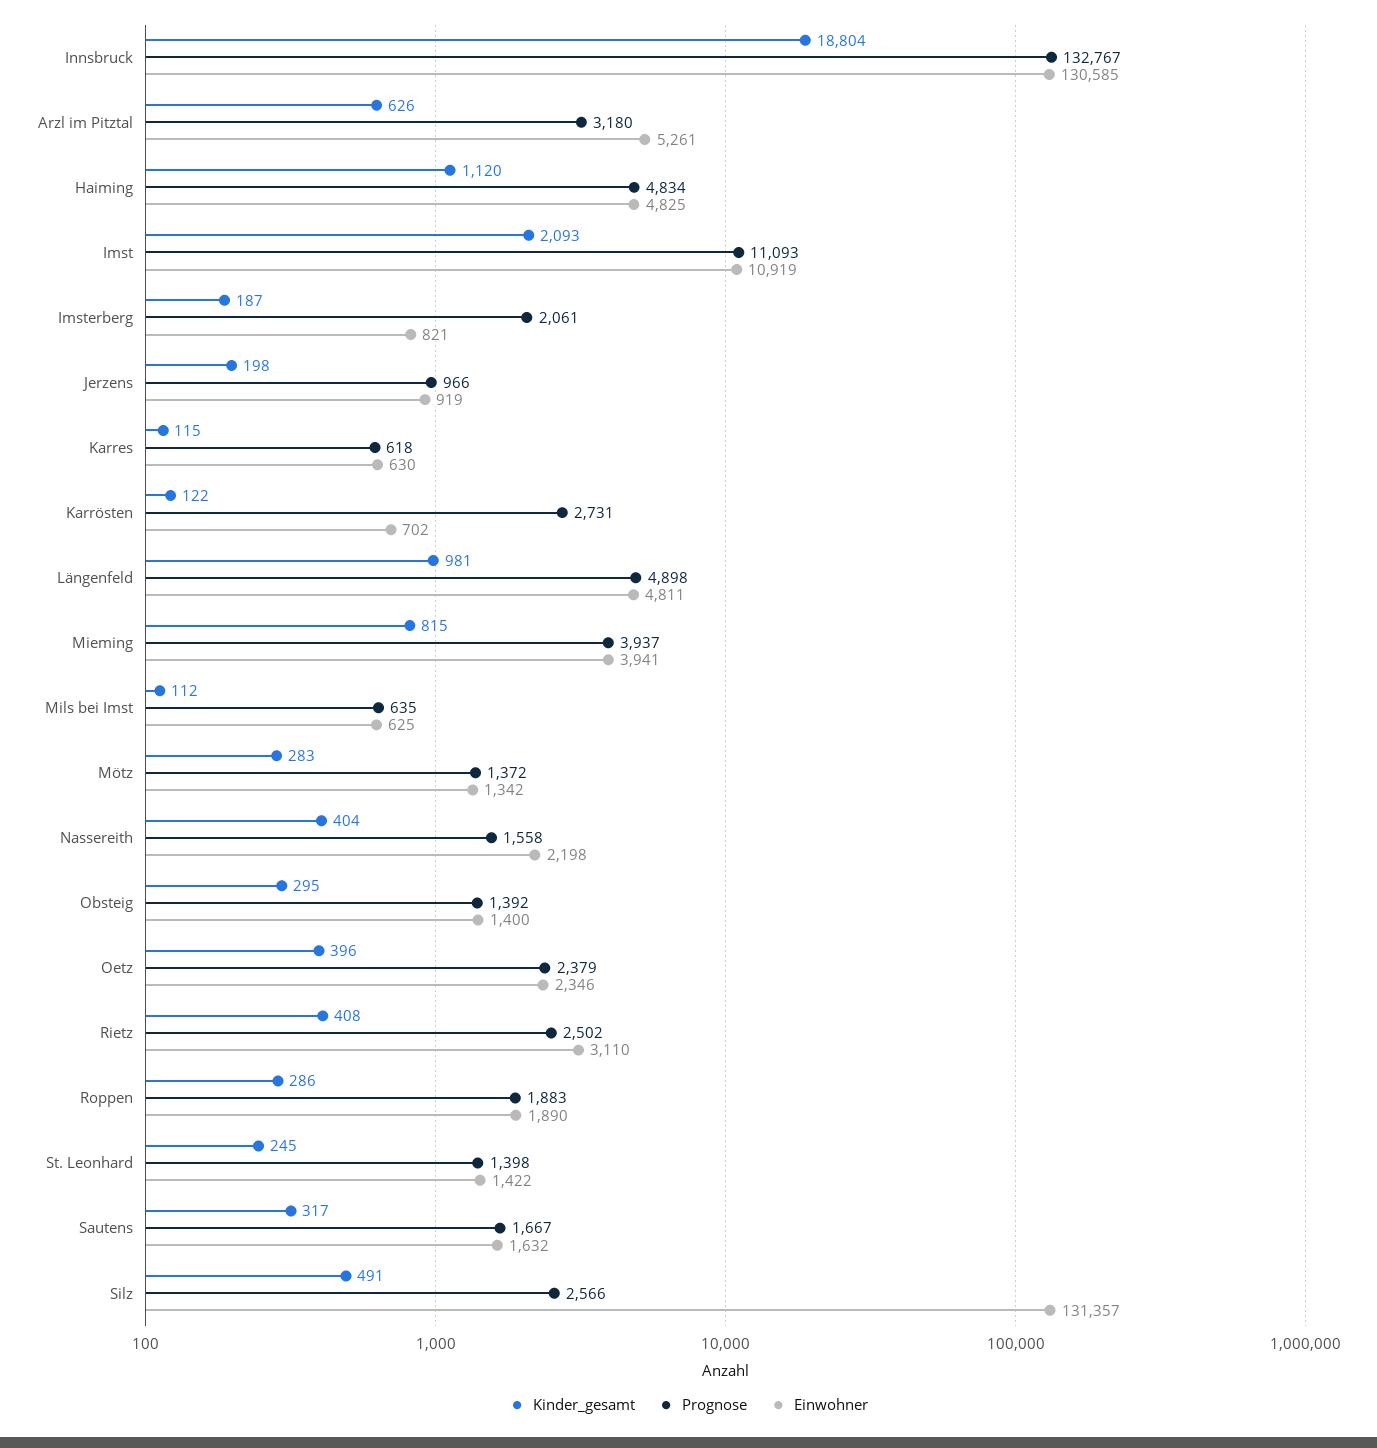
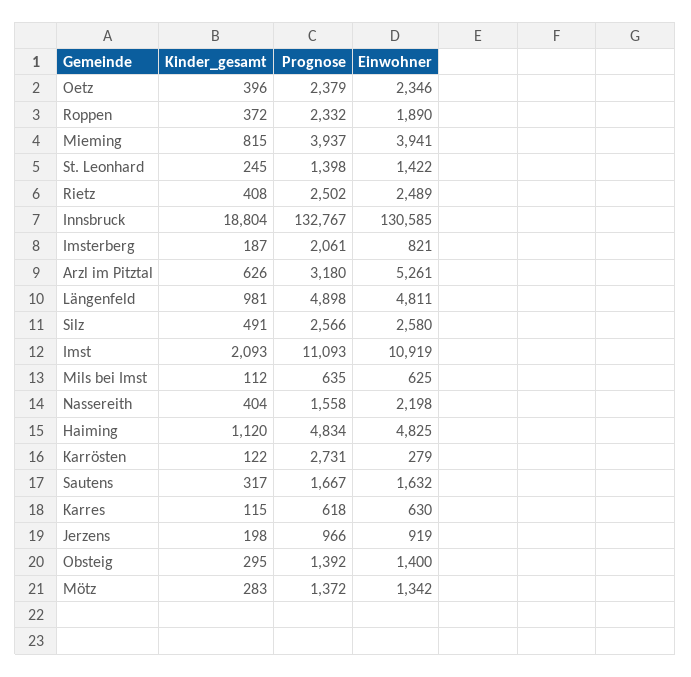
Einwohner, Karrösten: 702 -> 279
Einwohner, Rietz: 3110 -> 2489
Kinder_gesamt, Roppen: 286 -> 372
Prognose, Roppen: 1883 -> 2332
Einwohner, Silz: 131357 -> 2580

